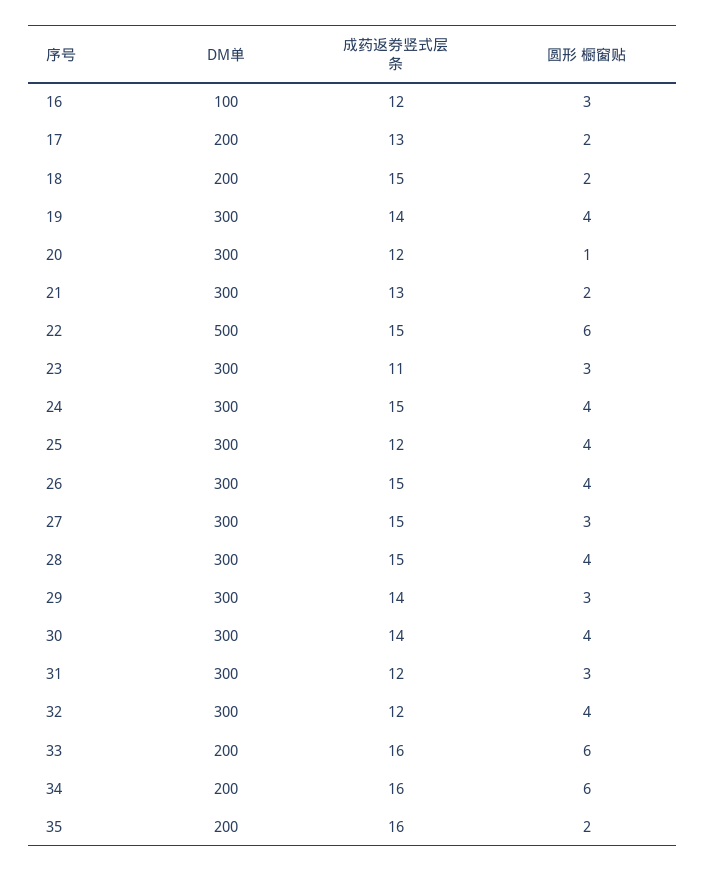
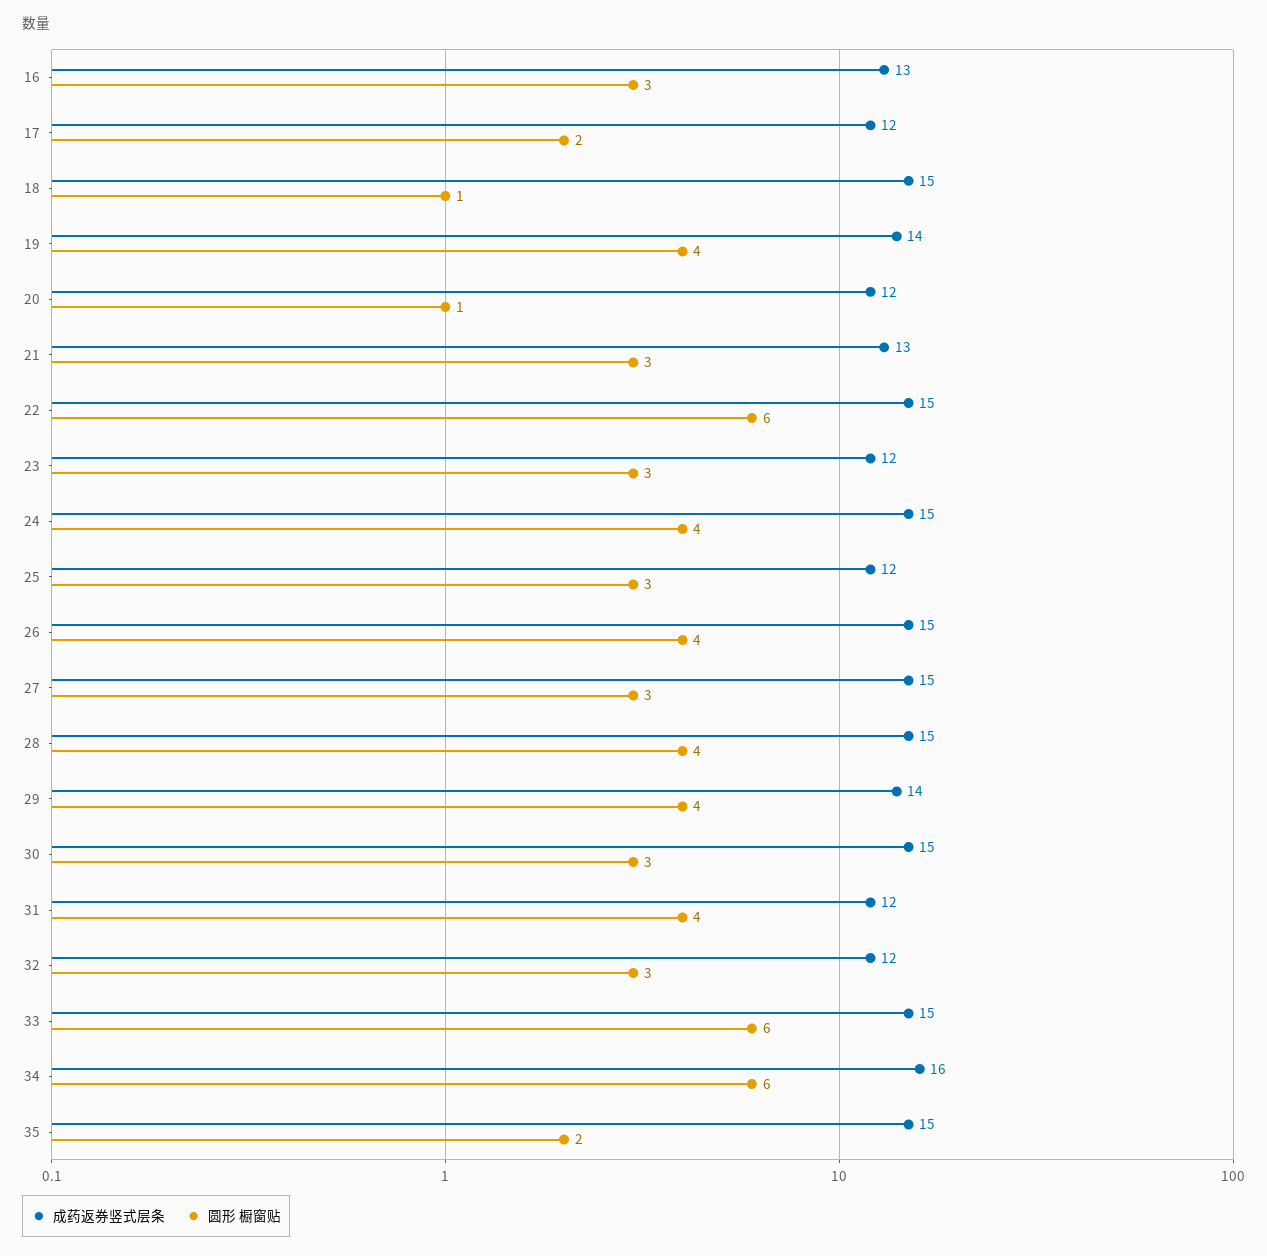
DM单, 16: 100 -> none
成药返券竖式层条, 16: 12 -> 13
DM单, 17: 200 -> none
成药返券竖式层条, 17: 13 -> 12
DM单, 18: 200 -> none
圆形 橱窗贴, 18: 2 -> 1
DM单, 19: 300 -> none
DM单, 20: 300 -> none
DM单, 21: 300 -> none
圆形 橱窗贴, 21: 2 -> 3
DM单, 22: 500 -> none
DM单, 23: 300 -> none
成药返券竖式层条, 23: 11 -> 12
DM单, 24: 300 -> none
DM单, 25: 300 -> none
圆形 橱窗贴, 25: 4 -> 3
DM单, 26: 300 -> none
DM单, 27: 300 -> none
DM单, 28: 300 -> none
DM单, 29: 300 -> none
圆形 橱窗贴, 29: 3 -> 4
DM单, 30: 300 -> none
成药返券竖式层条, 30: 14 -> 15
圆形 橱窗贴, 30: 4 -> 3
DM单, 31: 300 -> none
圆形 橱窗贴, 31: 3 -> 4
DM单, 32: 300 -> none
圆形 橱窗贴, 32: 4 -> 3
DM单, 33: 200 -> none
成药返券竖式层条, 33: 16 -> 15
DM单, 34: 200 -> none
DM单, 35: 200 -> none
成药返券竖式层条, 35: 16 -> 15

